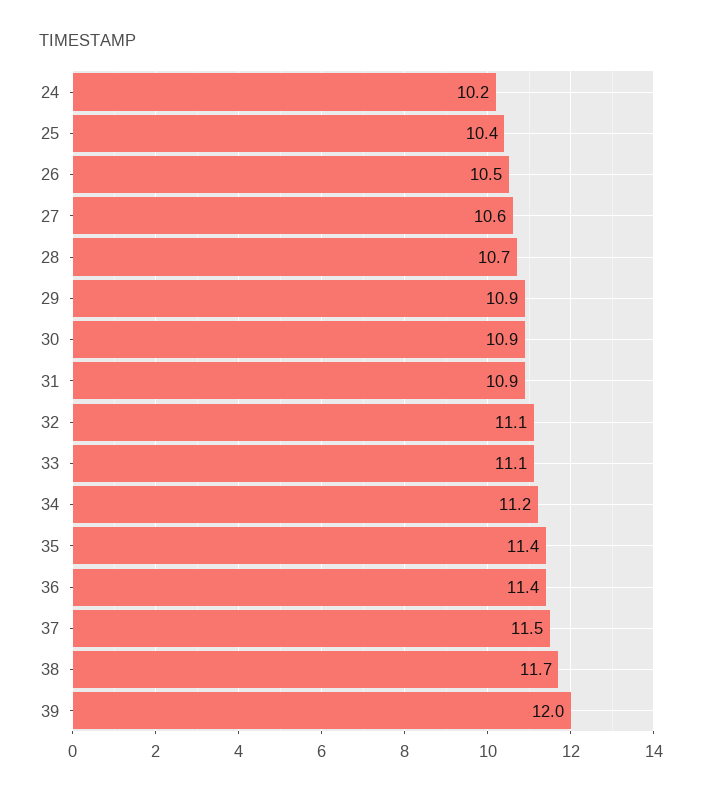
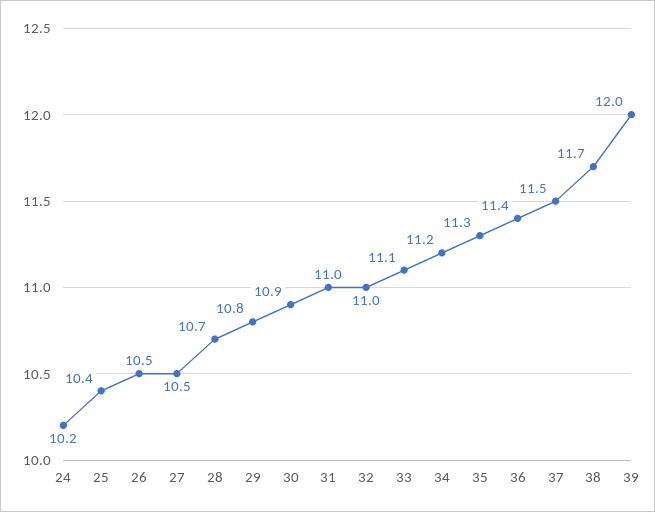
27: 10.6 -> 10.5
29: 10.9 -> 10.8
31: 10.9 -> 11
32: 11.1 -> 11
35: 11.4 -> 11.3

